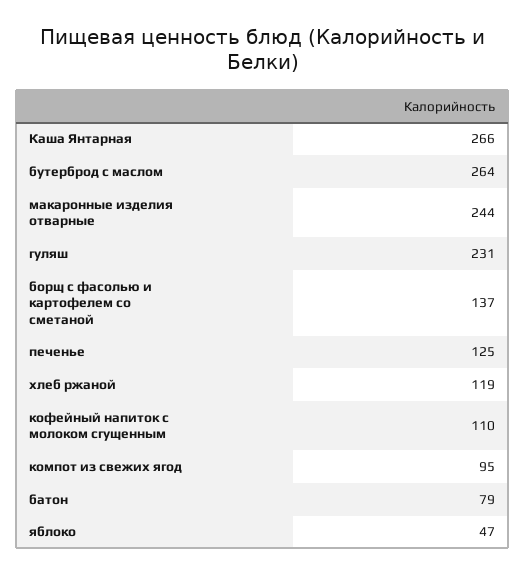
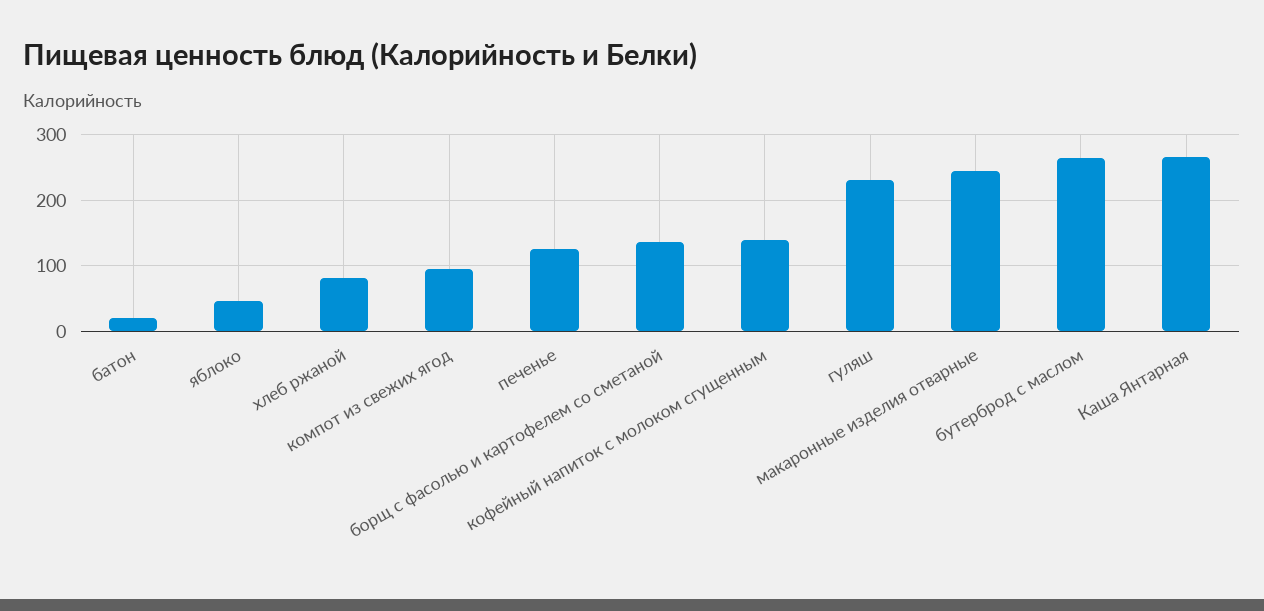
хлеб ржаной: 119 -> 80
кофейный напиток с молоком сгущенным: 110 -> 140
батон: 79 -> 20

